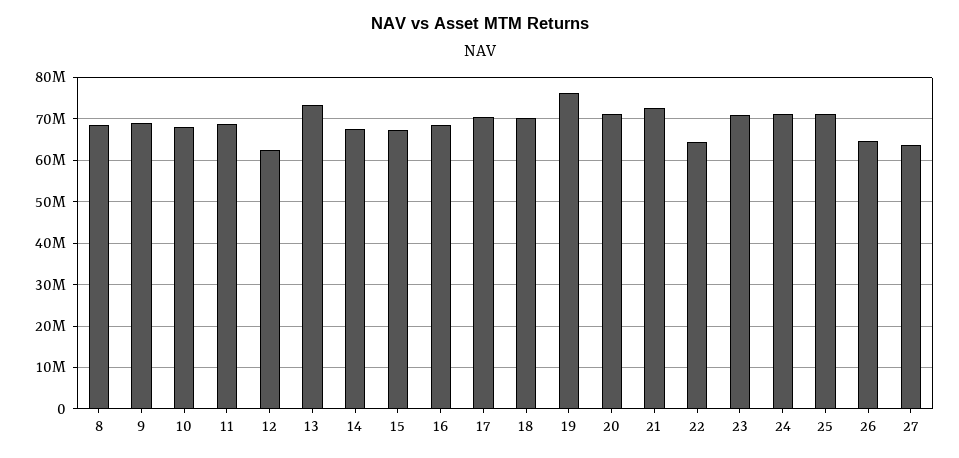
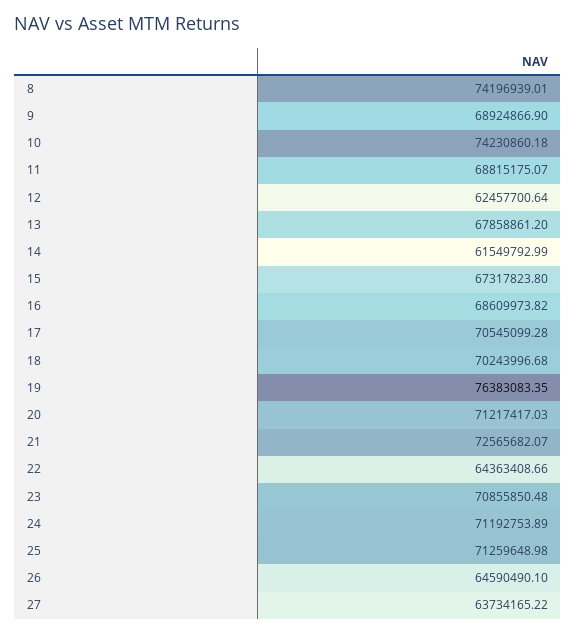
8: 68000000 -> 74196939.01
10: 68000000 -> 74230860.18
13: 74000000 -> 67858861.2
14: 68000000 -> 61549792.99

